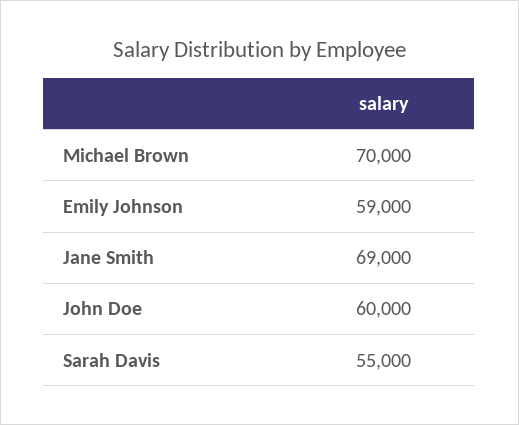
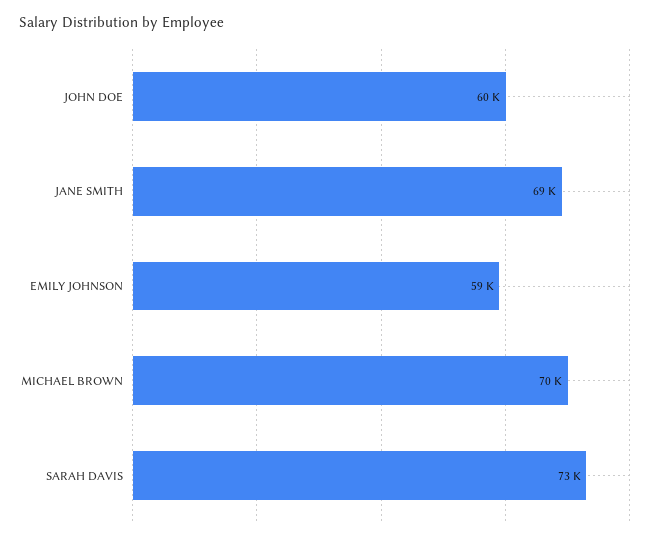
Sarah Davis: 55000 -> 73000

